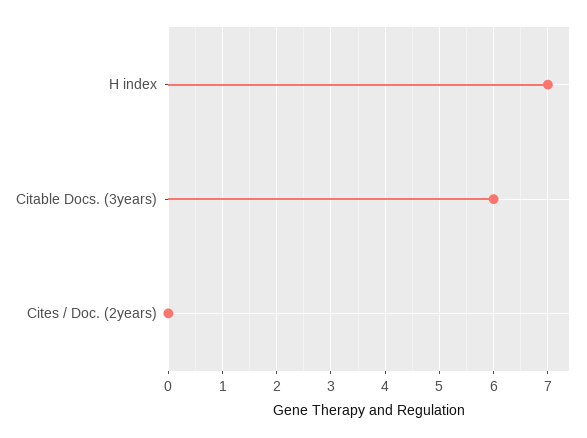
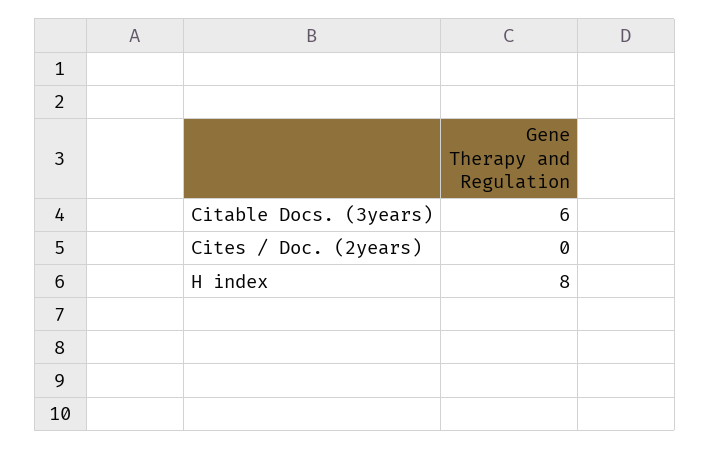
H index: 7 -> 8

